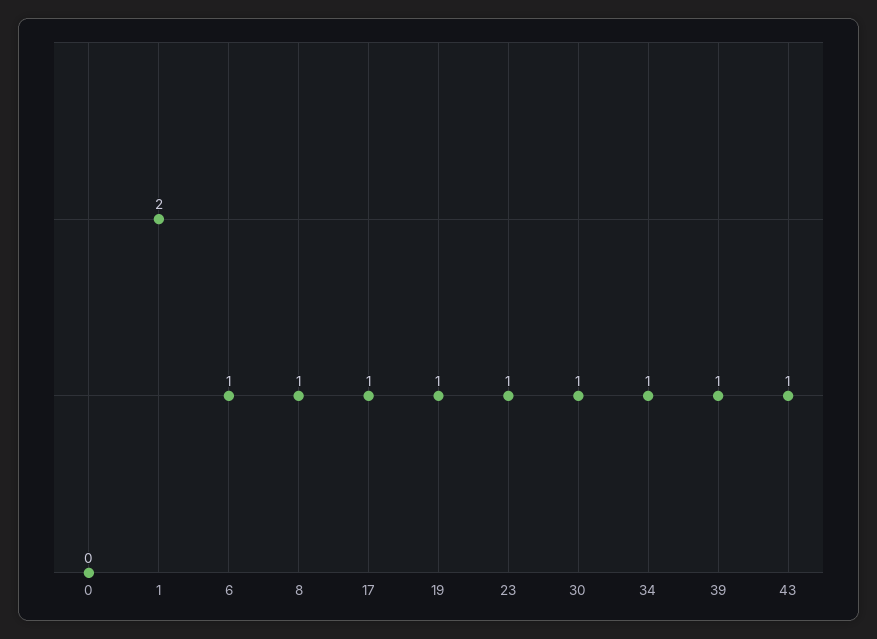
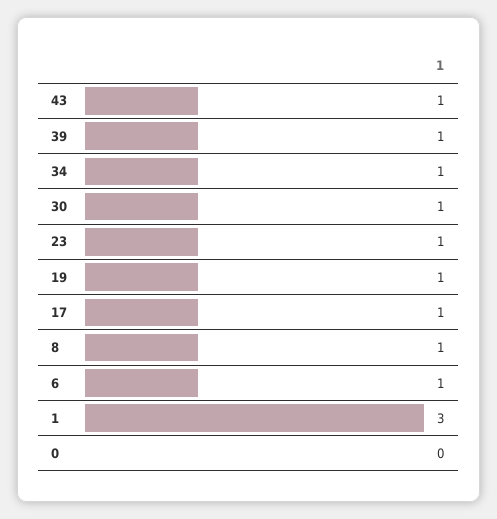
1: 2 -> 3

